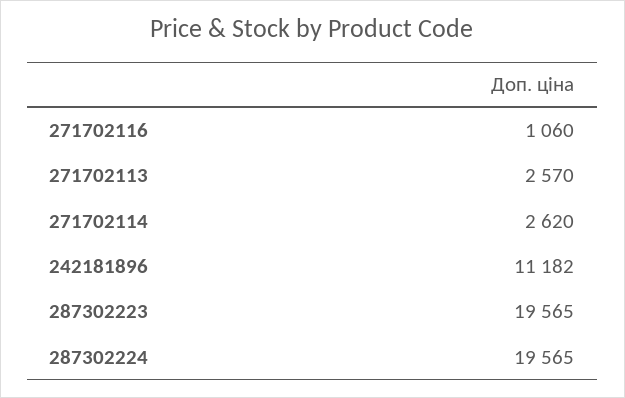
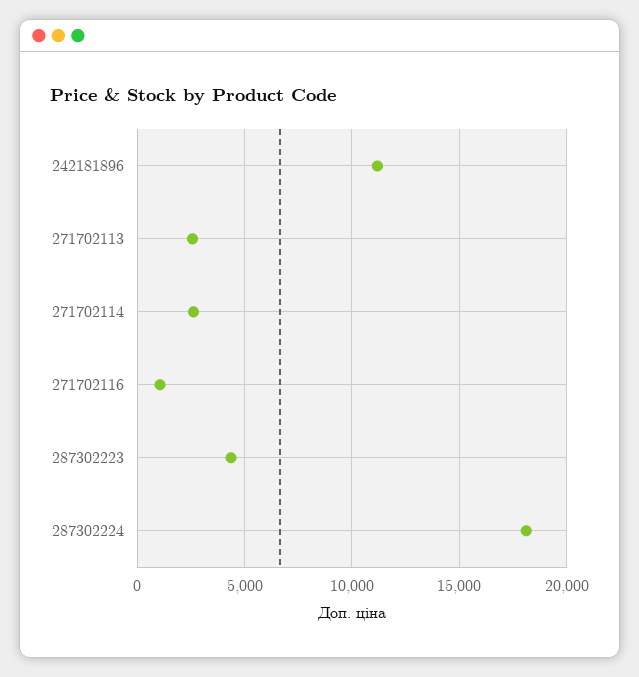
287302223: 19565 -> 4500
287302224: 19565 -> 18000

